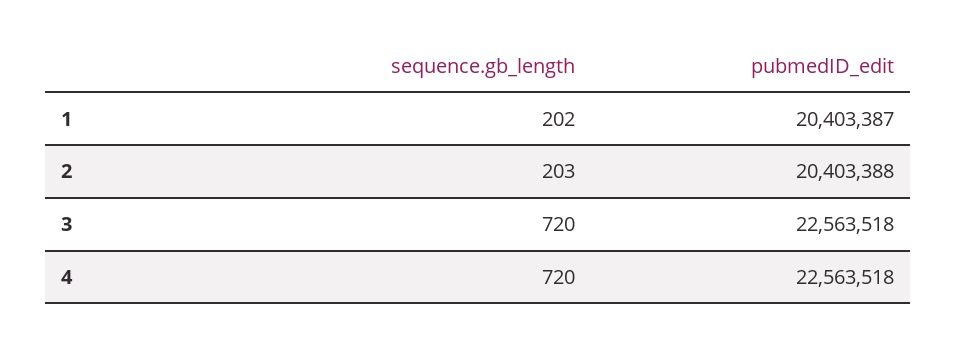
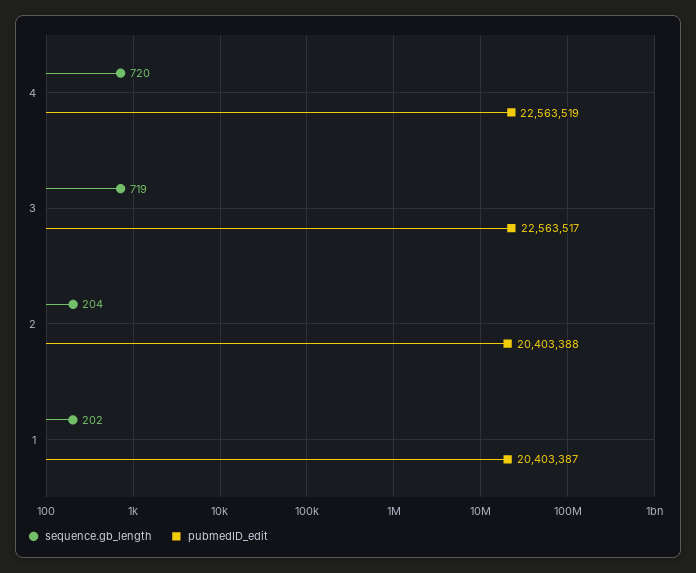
sequence.gb_length, 2: 203 -> 204
sequence.gb_length, 3: 720 -> 719
pubmedID_edit, 3: 22563518 -> 22563517
pubmedID_edit, 4: 22563518 -> 22563519

